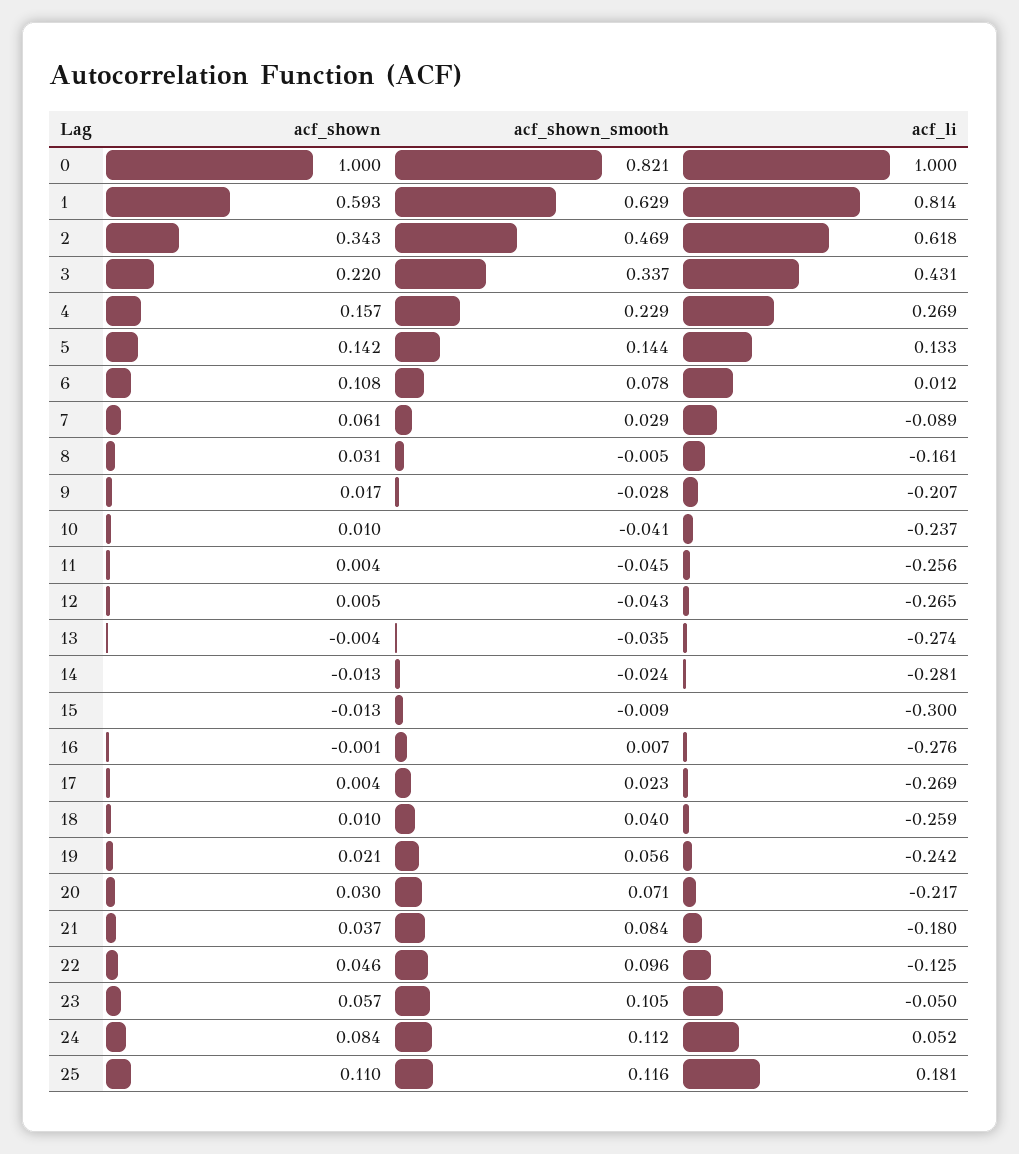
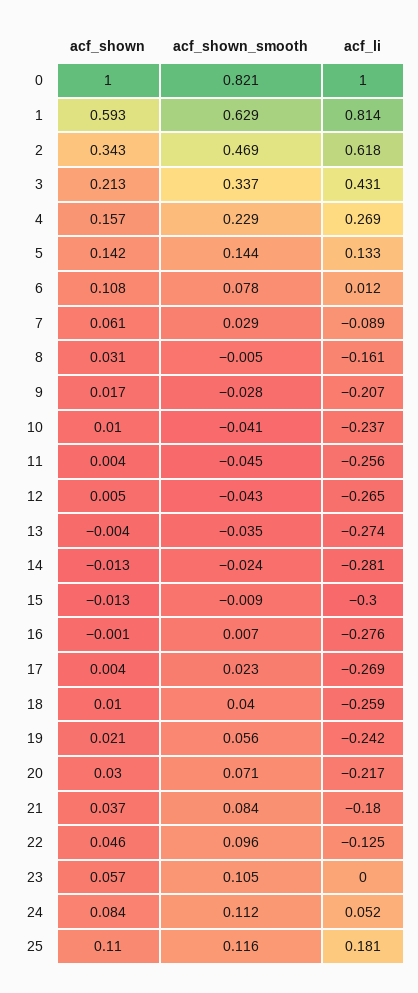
acf_shown, 3: 0.22 -> 0.213
acf_li, 23: -0.05 -> 0

